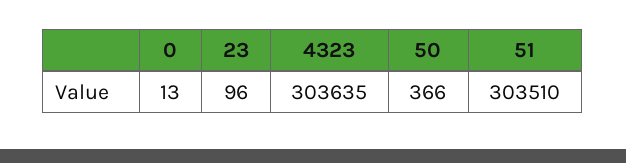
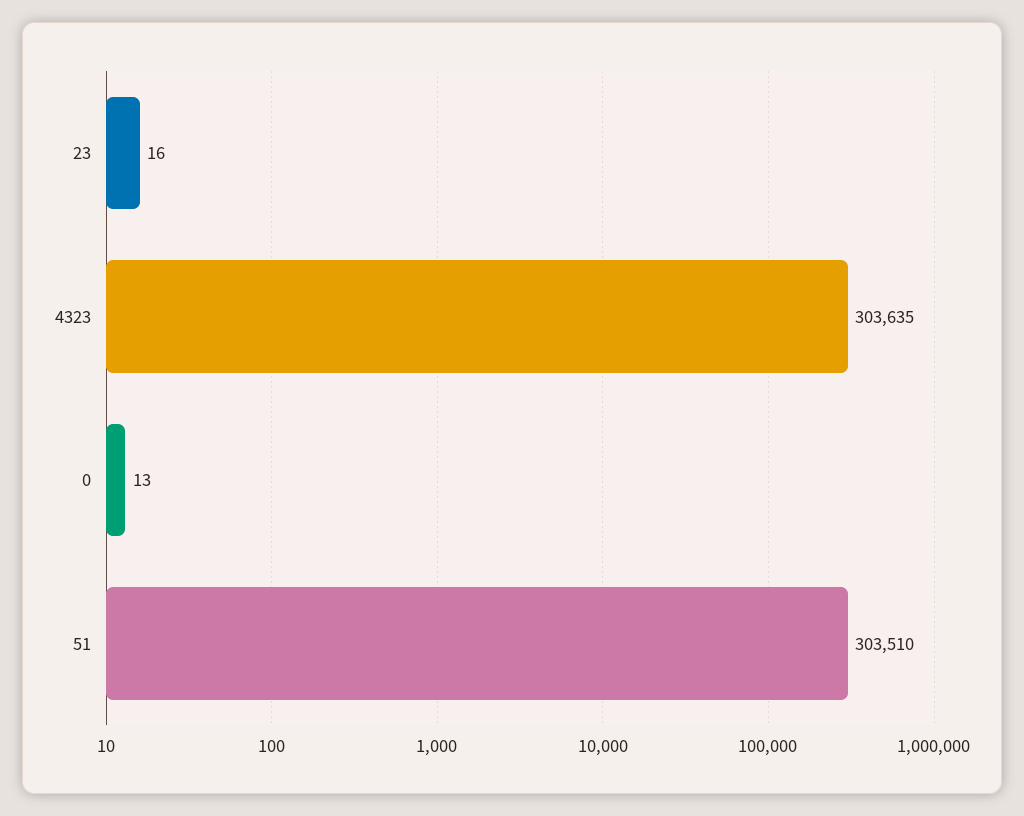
23: 96 -> 16
50: 366 -> none

